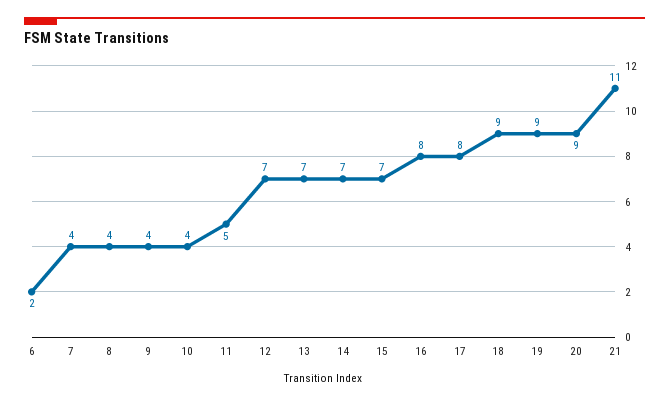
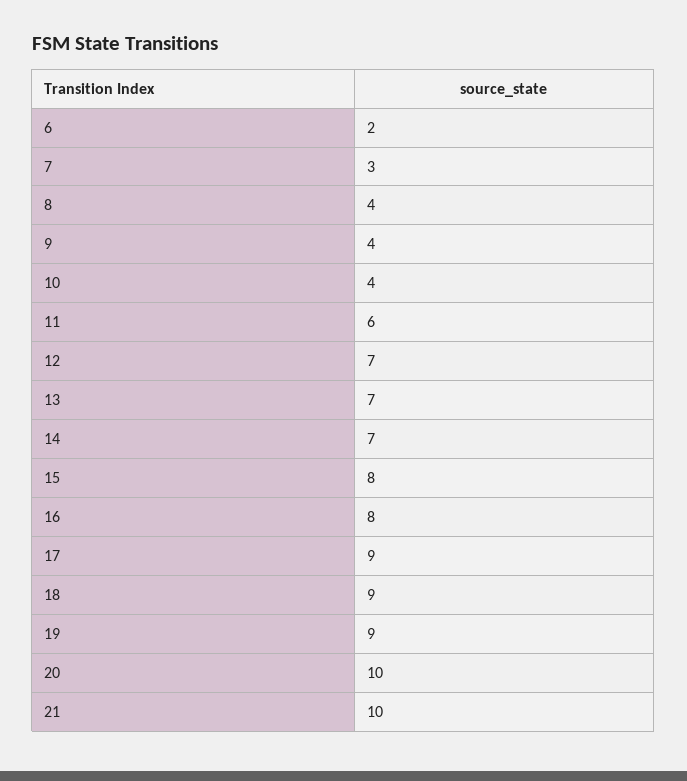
7: 4 -> 3
11: 5 -> 6
15: 7 -> 8
17: 8 -> 9
20: 9 -> 10
21: 11 -> 10

